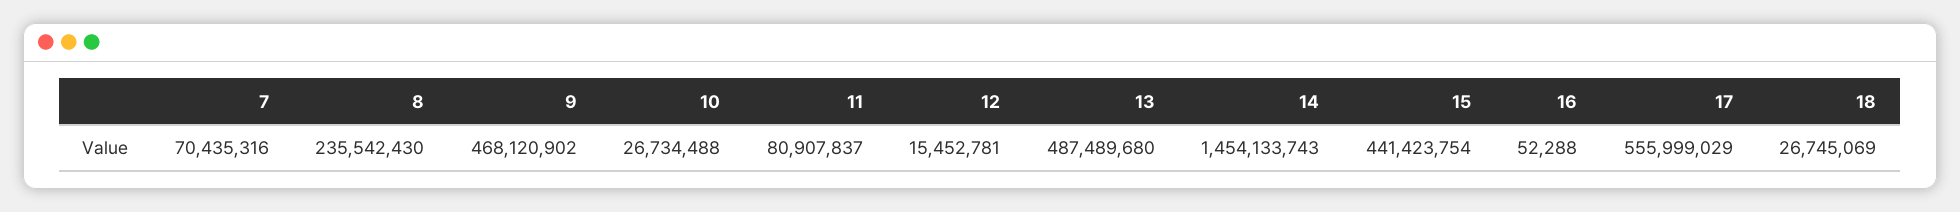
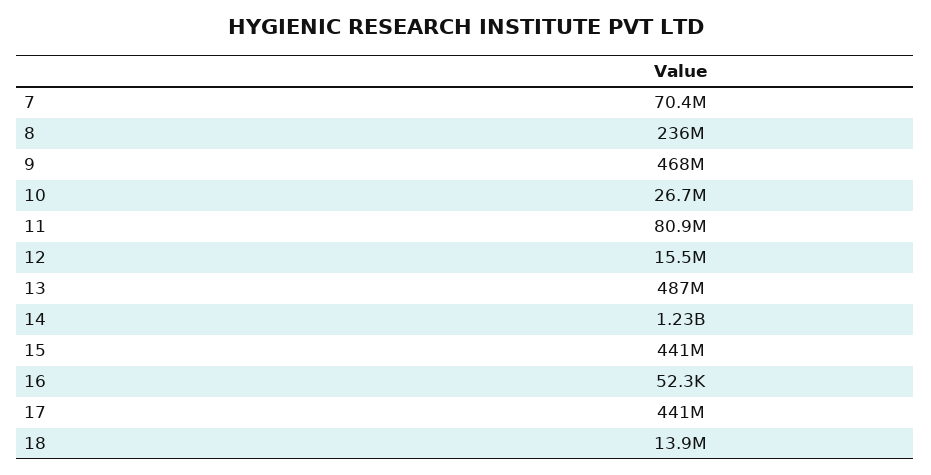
14: 1454133743 -> 1230000000
17: 555999029 -> 441000000
18: 26745069 -> 13900000

